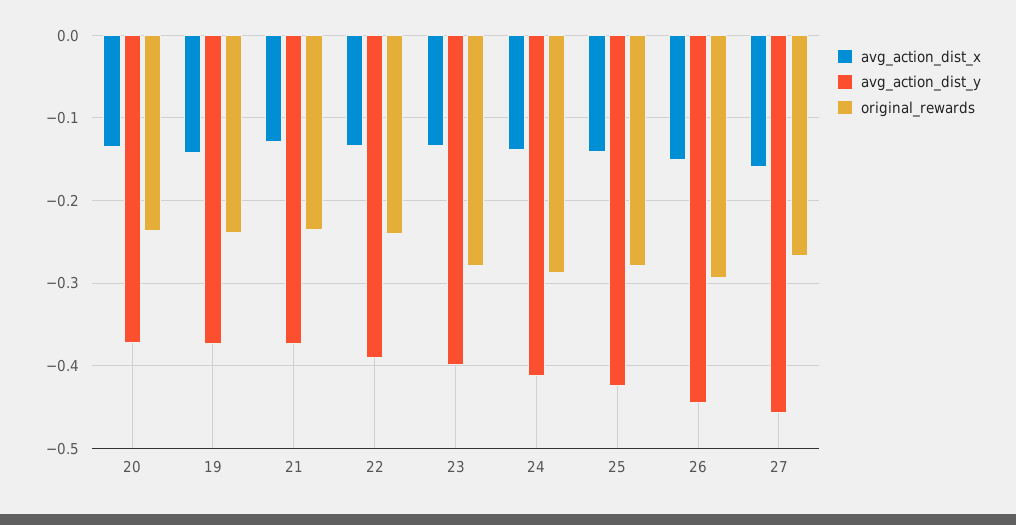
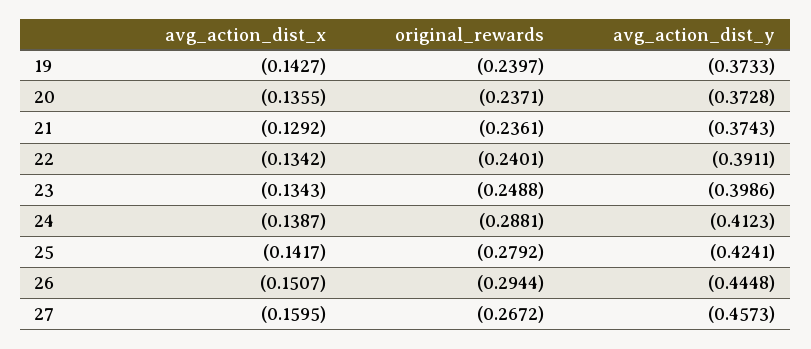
original_rewards, 23: -0.28 -> -0.2488

